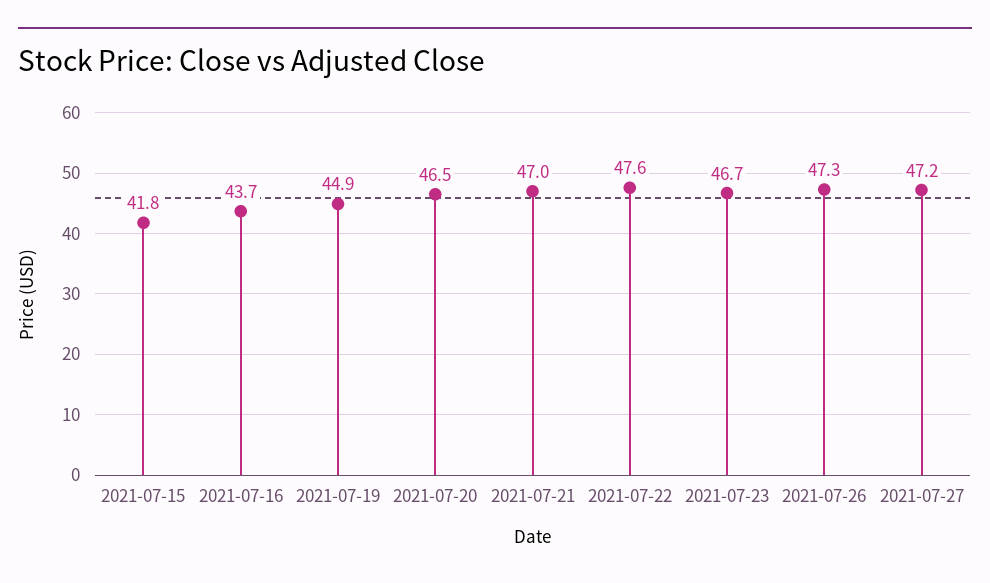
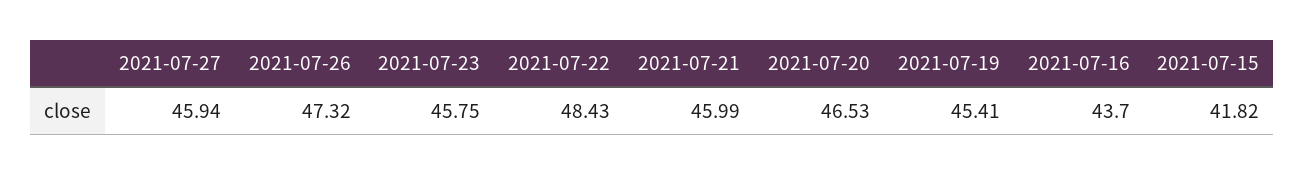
2021-07-19: 44.9 -> 45.41
2021-07-21: 47 -> 45.99
2021-07-22: 47.6 -> 48.43
2021-07-23: 46.7 -> 45.75
2021-07-27: 47.2 -> 45.94

